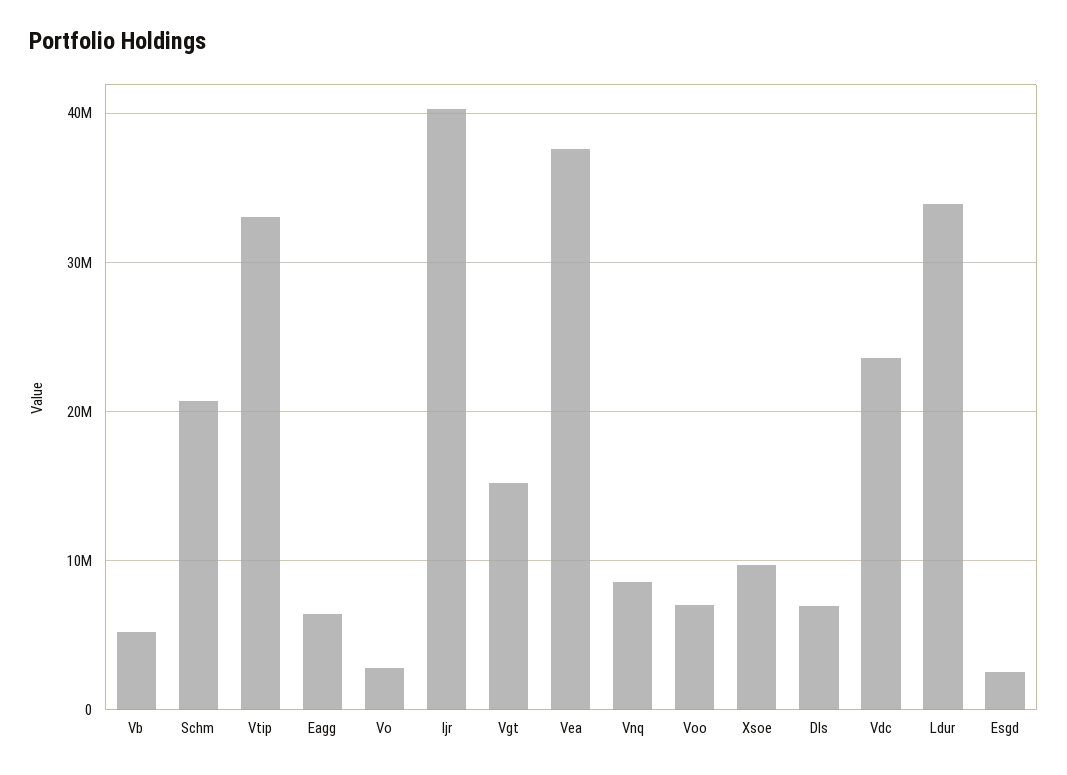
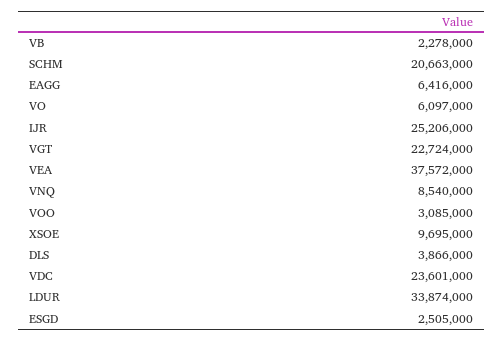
Vb: 5000000 -> 2278000
Vtip: 33000000 -> none
Vo: 3000000 -> 6097000
Ijr: 40000000 -> 25206000
Vgt: 15000000 -> 22724000
Voo: 7000000 -> 3085000
Dls: 7000000 -> 3866000

